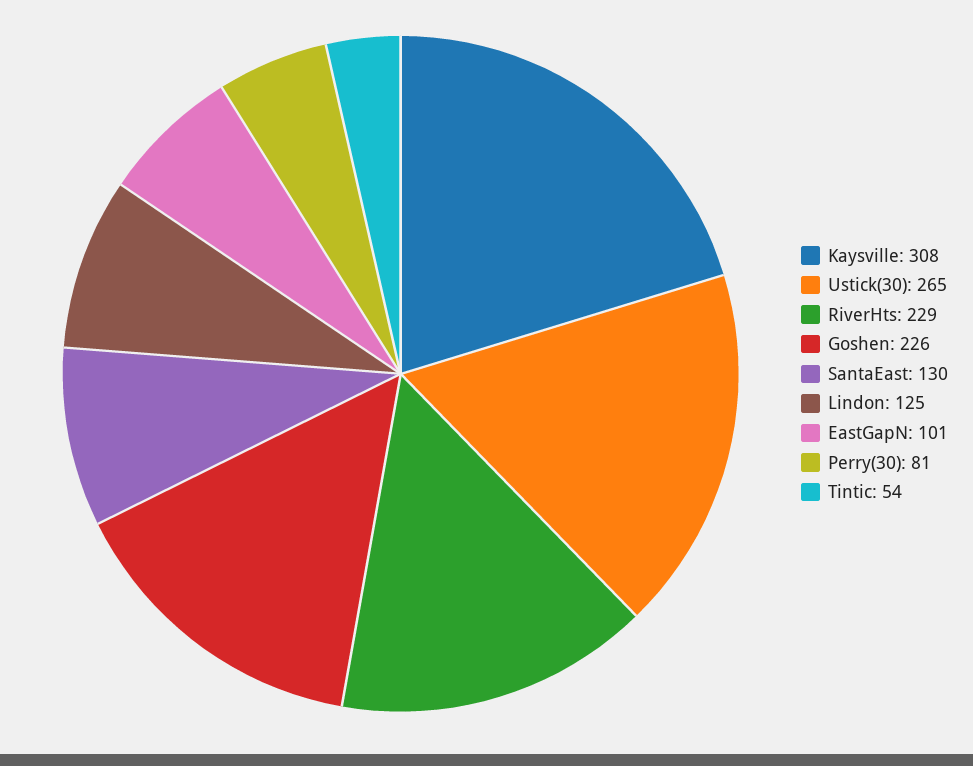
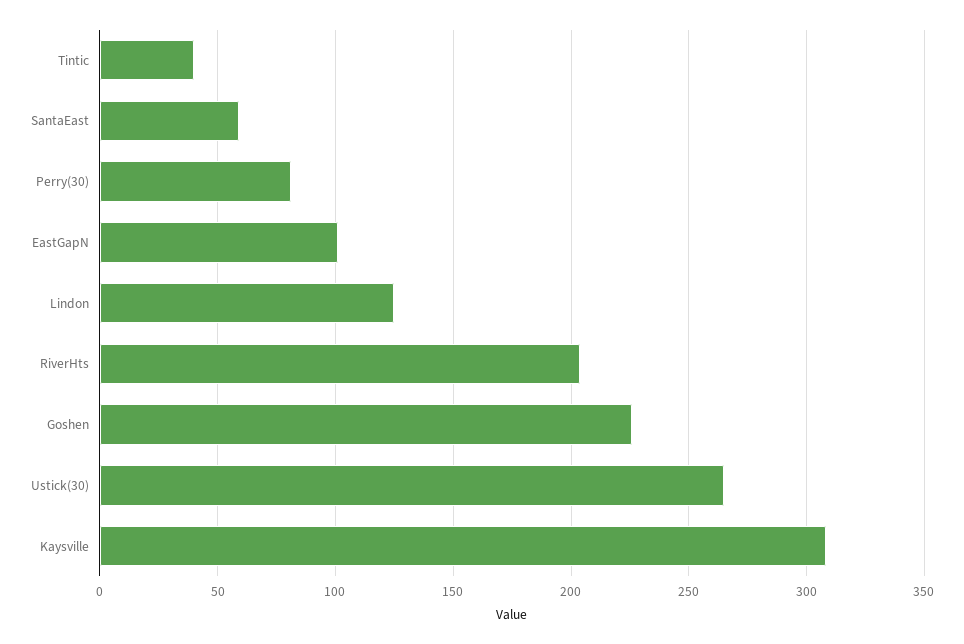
RiverHts: 229 -> 205
SantaEast: 130 -> 60
Tintic: 54 -> 40

